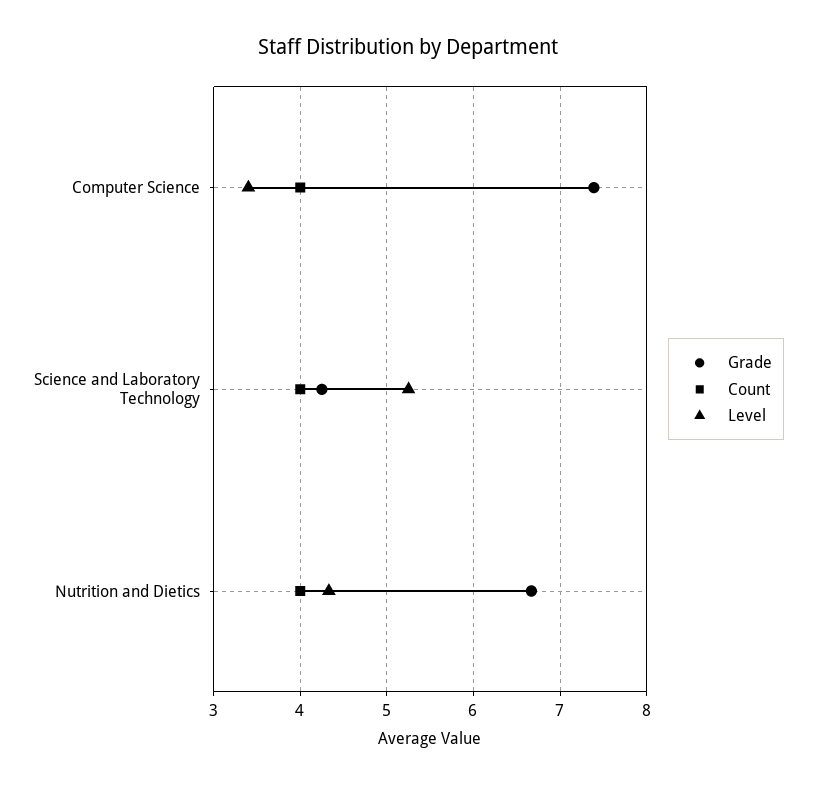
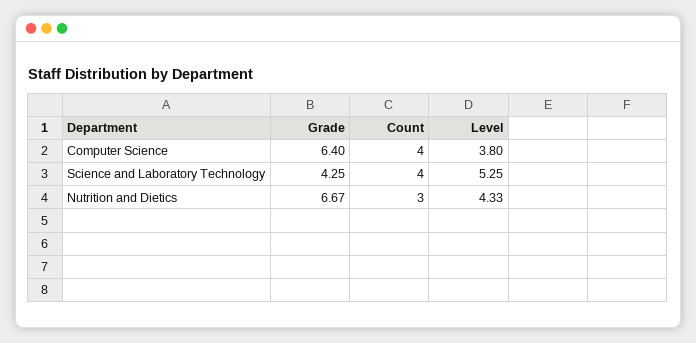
Grade, Computer Science: 7.4 -> 6.4
Level, Computer Science: 3.4 -> 3.8
Count, Nutrition and Dietics: 4 -> 3

